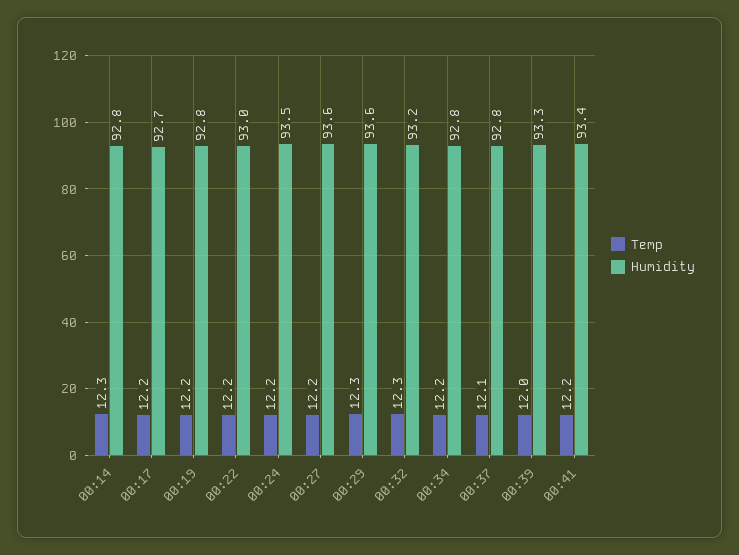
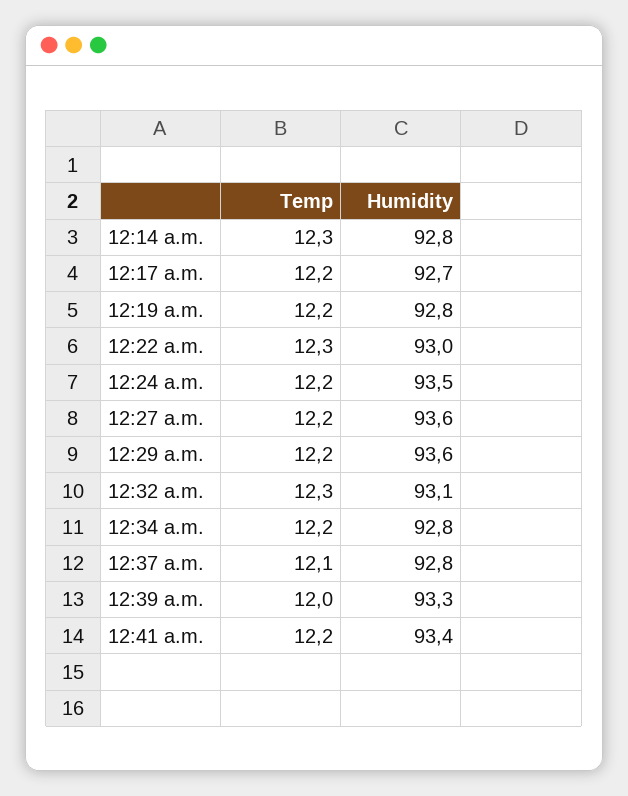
Temp, 00:22: 12.2 -> 12.3
Temp, 00:29: 12.3 -> 12.2
Humidity, 00:32: 93.2 -> 93.1

